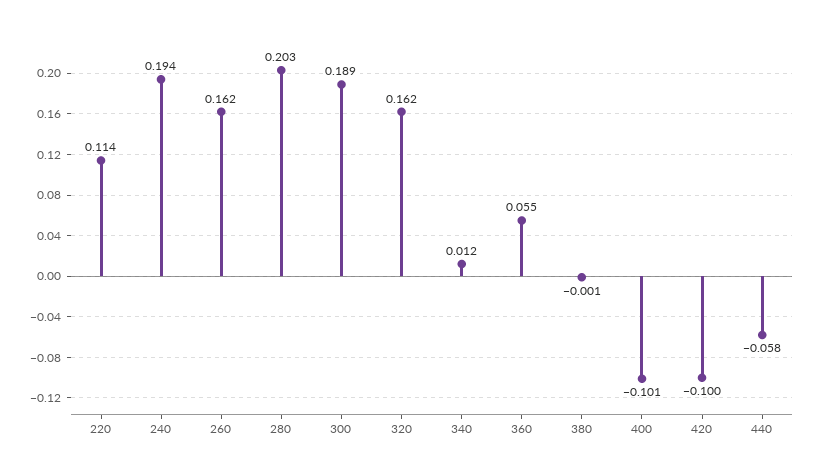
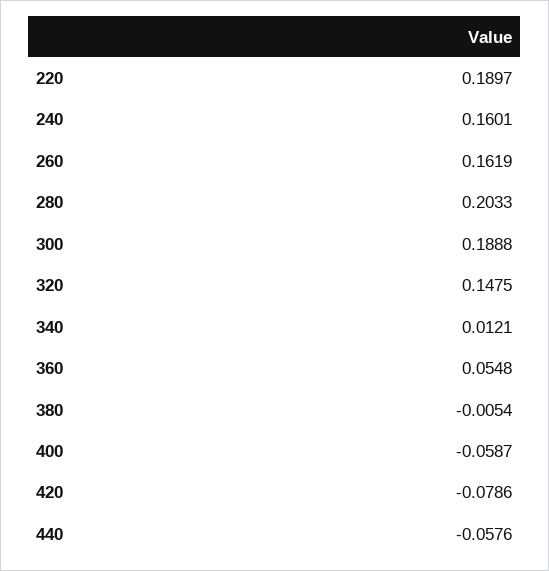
220: 0.114 -> 0.1897
240: 0.194 -> 0.1601
320: 0.162 -> 0.1475
380: -0.001 -> -0.0054
400: -0.101 -> -0.0587
420: -0.1 -> -0.0786

